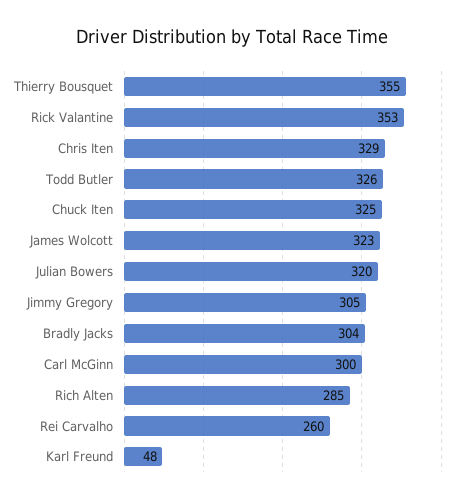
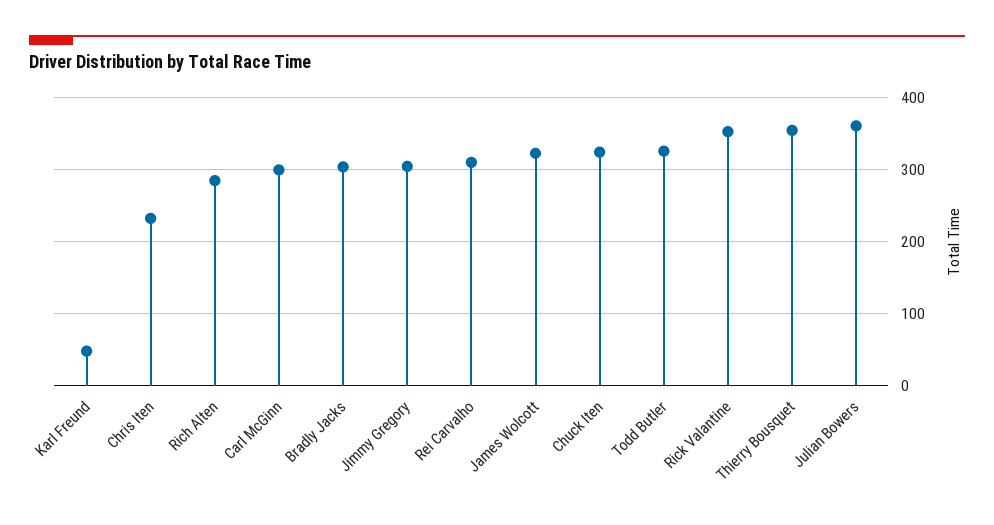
Chris Iten: 329 -> 230
Julian Bowers: 320 -> 360
Rei Carvalho: 260 -> 310

